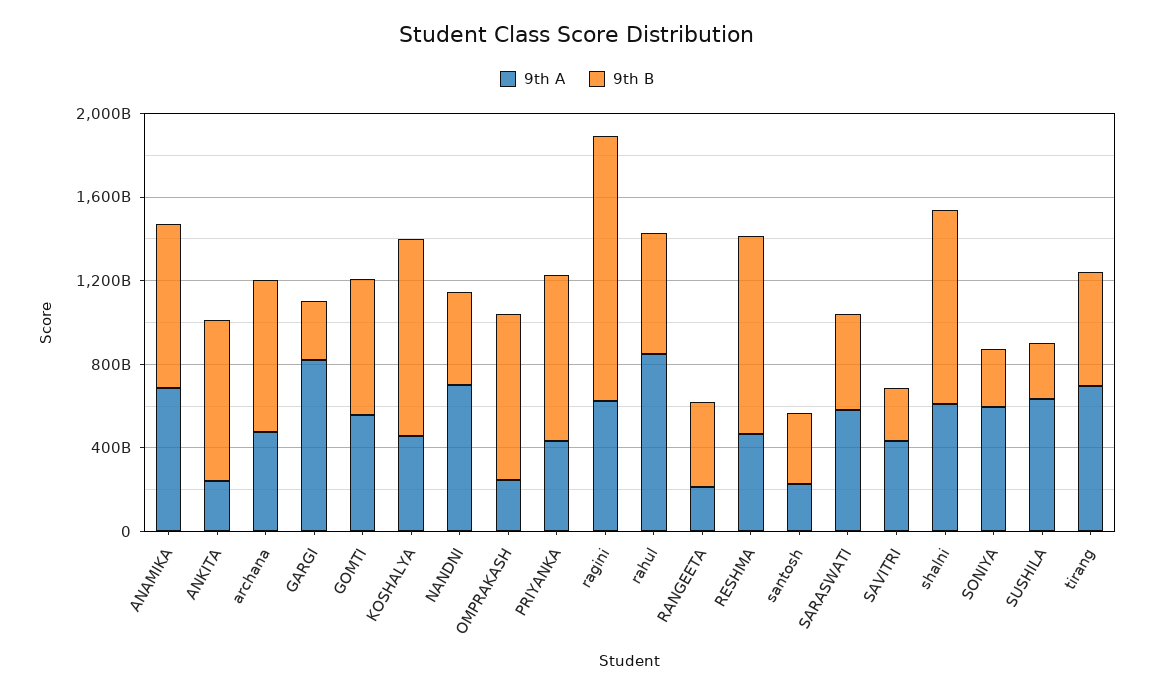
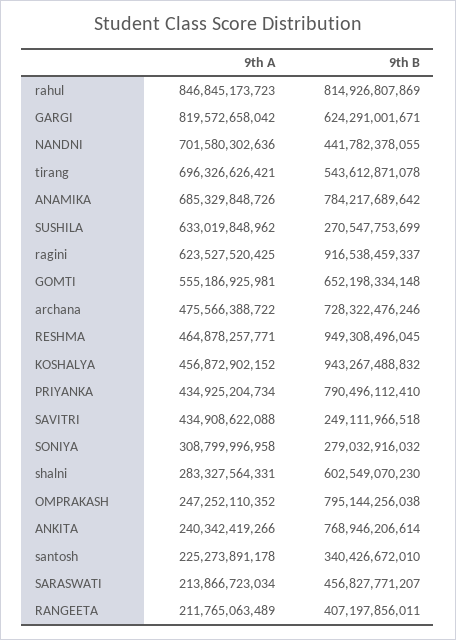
9th B, GARGI: 300000000000 -> 624291001671
9th B, ragini: 1300000000000 -> 916538459337
9th B, rahul: 600000000000 -> 814926807869
9th A, SARASWATI: 600000000000 -> 213866723034
9th A, shalni: 600000000000 -> 283327564331
9th B, shalni: 900000000000 -> 602549070230
9th A, SONIYA: 600000000000 -> 308799996958

